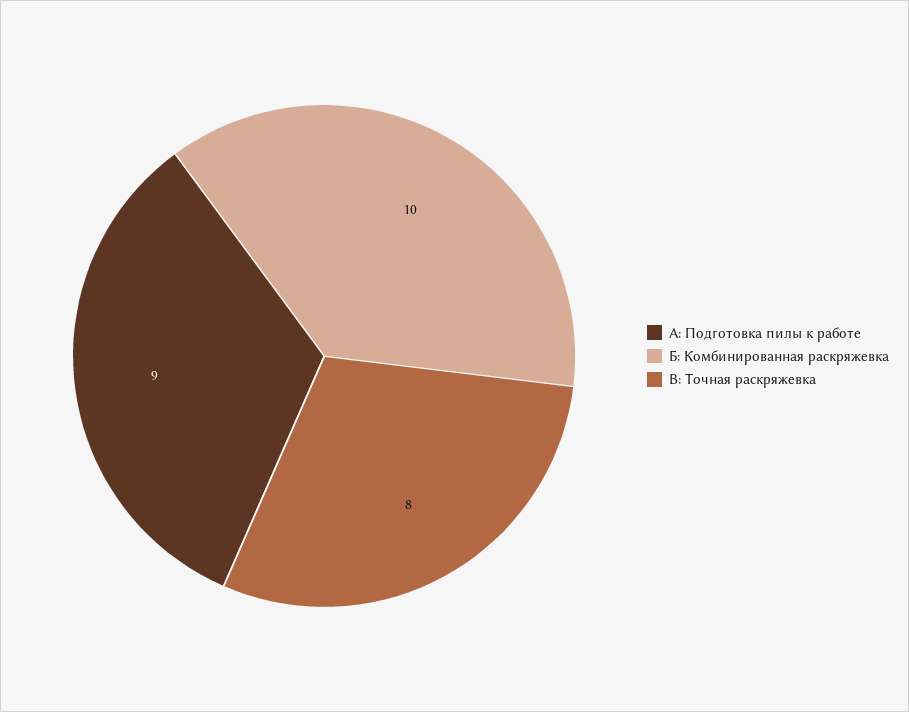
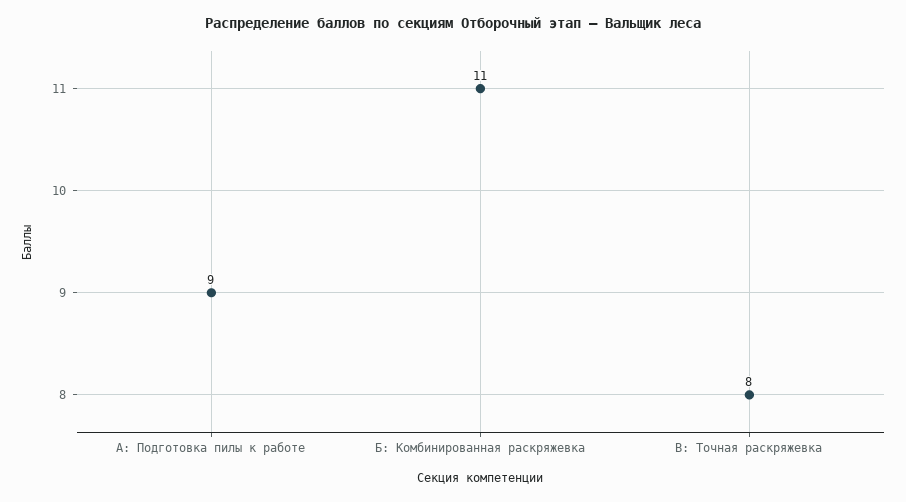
Б: Комбинированная раскряжевка: 10 -> 11

